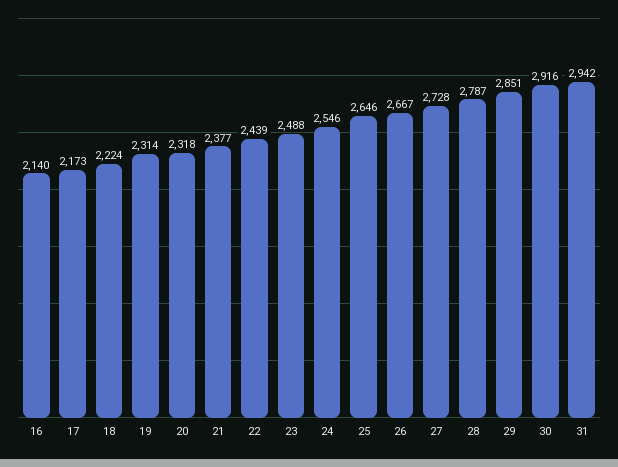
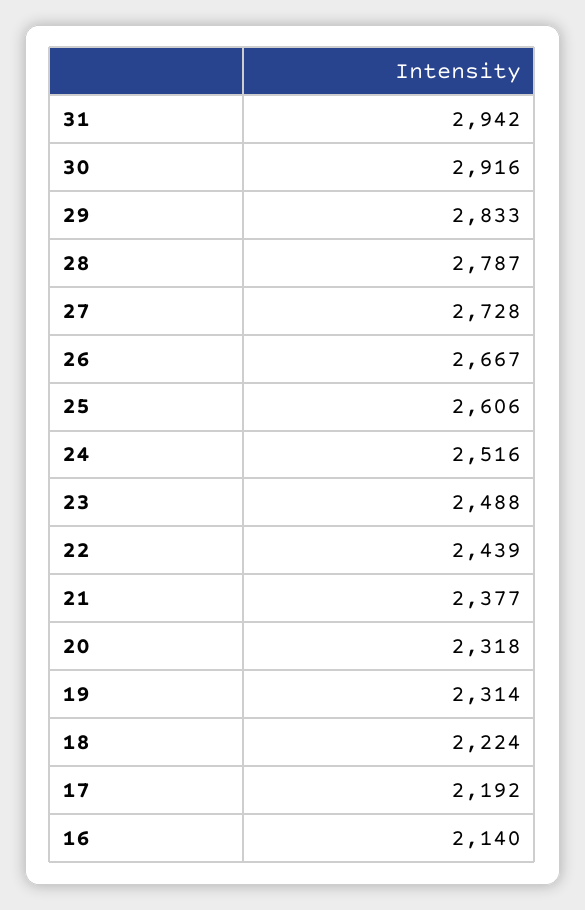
17: 2173 -> 2192
24: 2546 -> 2516
25: 2646 -> 2606
29: 2851 -> 2833

